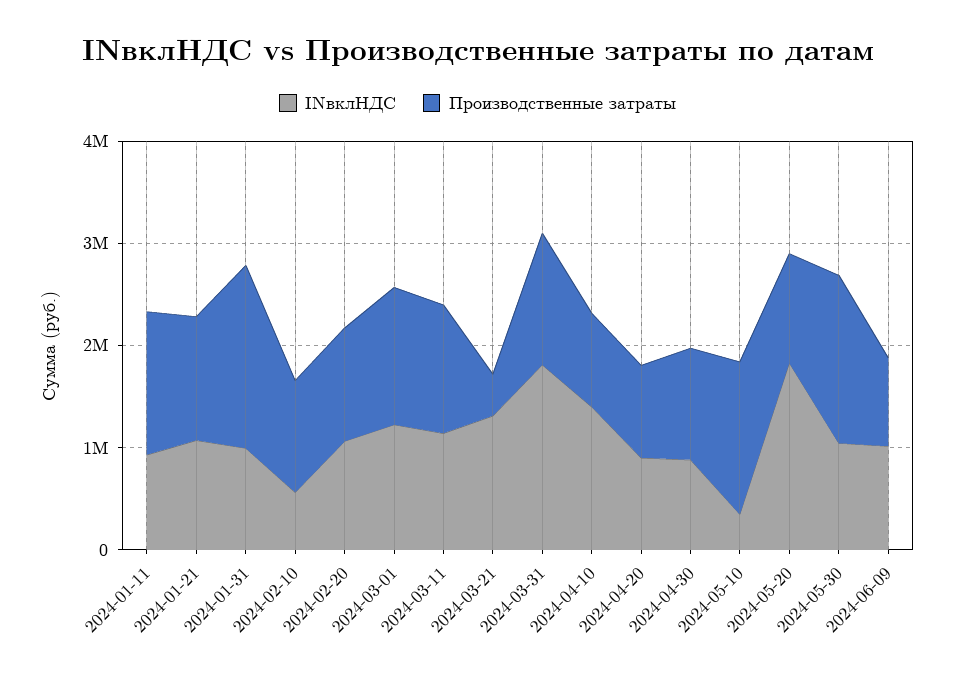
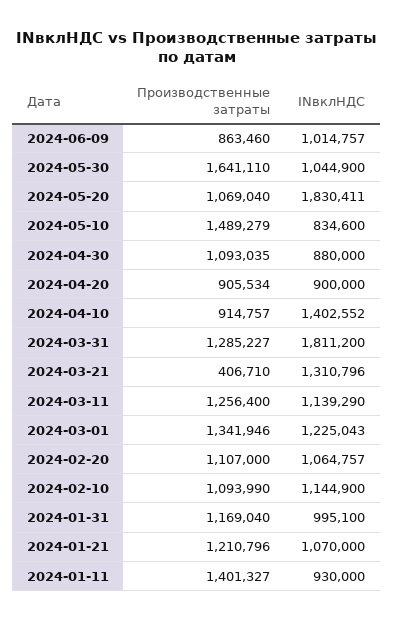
Производственные затраты, 2024-01-31: 1800000 -> 1169040
INвклНДС, 2024-02-10: 600000 -> 1144900
INвклНДС, 2024-05-10: 400000 -> 834600

